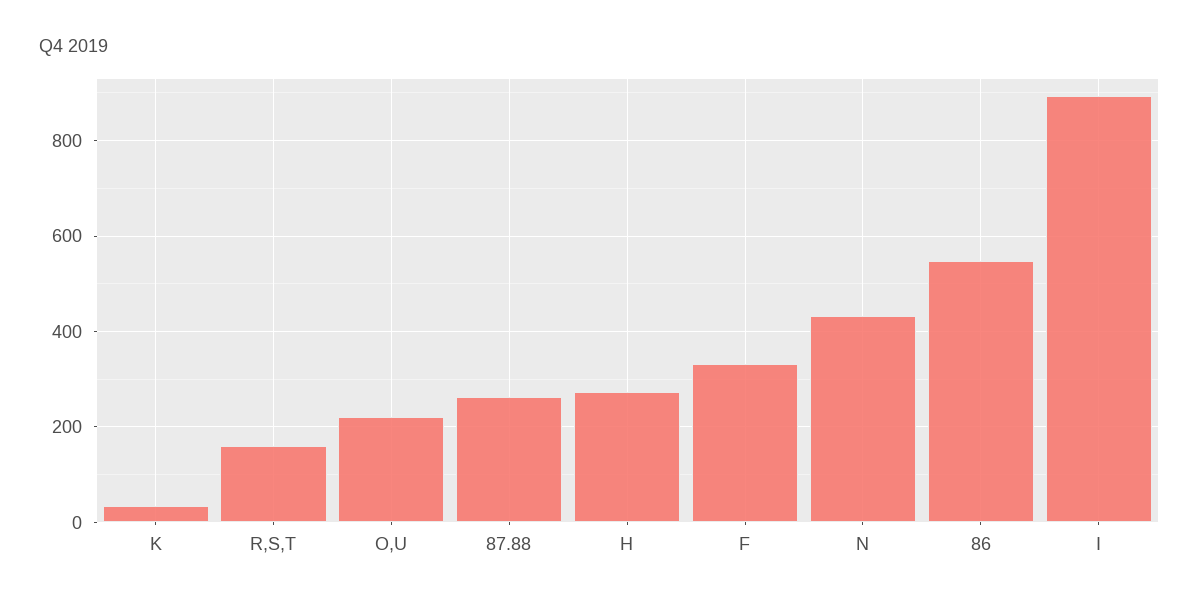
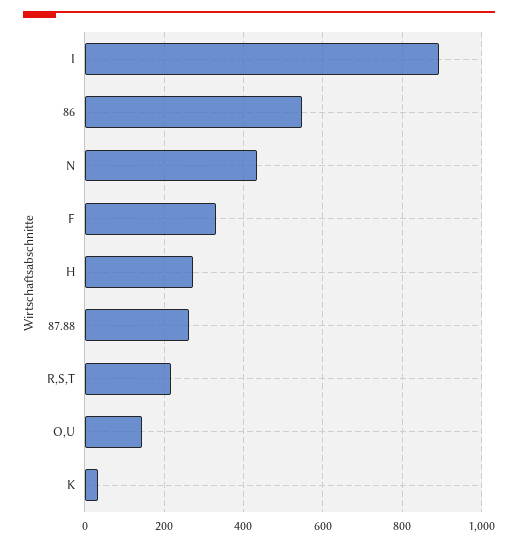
R,S,T: 160 -> 220
O,U: 220 -> 140

